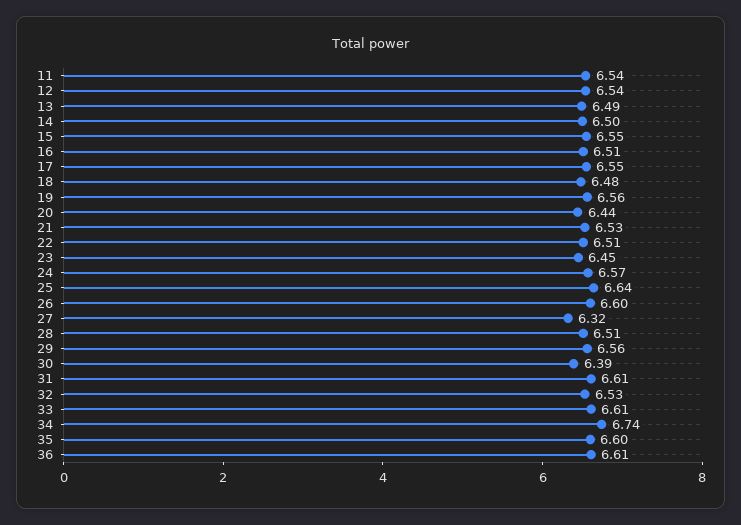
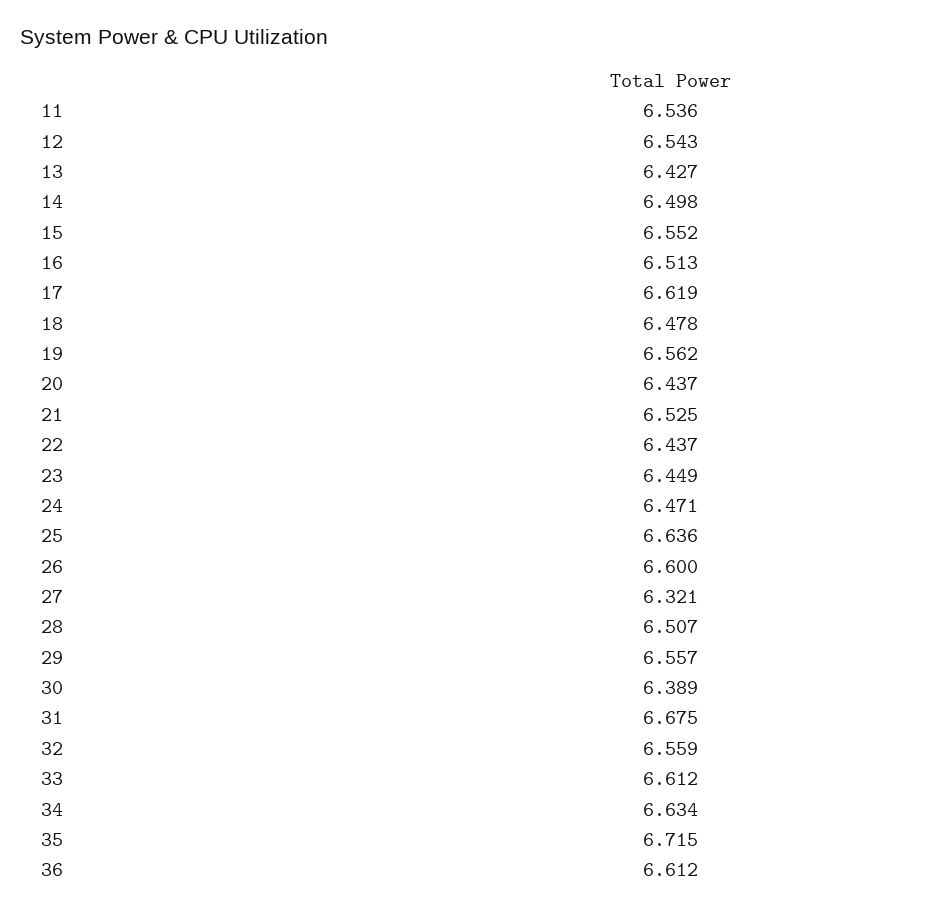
13: 6.49 -> 6.427
17: 6.55 -> 6.619
22: 6.51 -> 6.437
24: 6.57 -> 6.471
31: 6.61 -> 6.675
32: 6.53 -> 6.559
34: 6.74 -> 6.634
35: 6.6 -> 6.715

